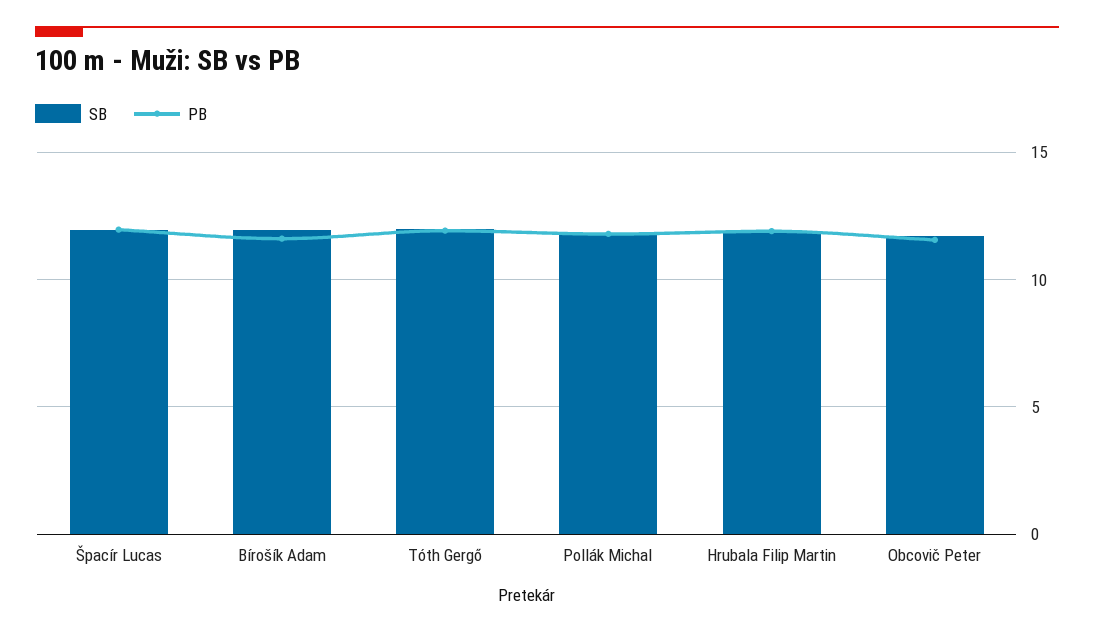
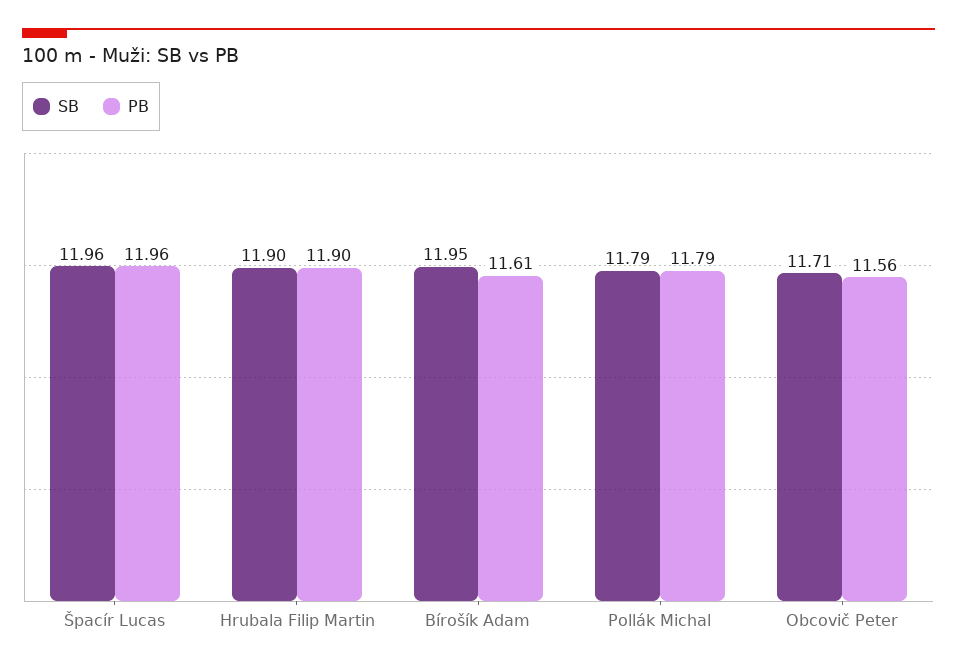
SB, Tóth Gergő: 12 -> none
PB, Tóth Gergő: 12 -> none

